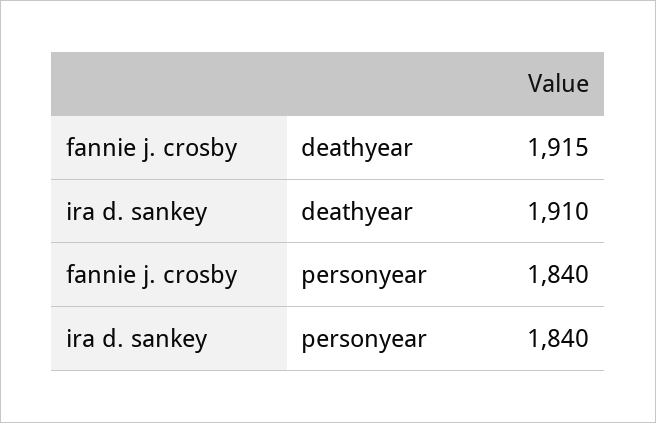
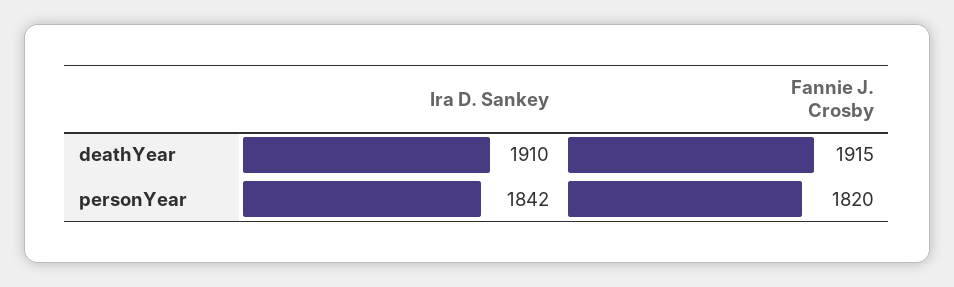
fannie j. crosby, personyear: 1840 -> 1820
ira d. sankey, personyear: 1840 -> 1842

